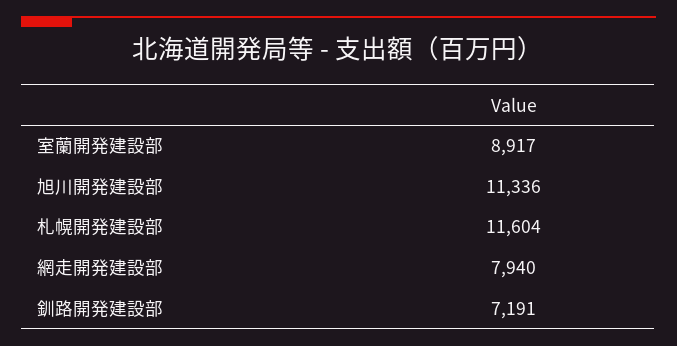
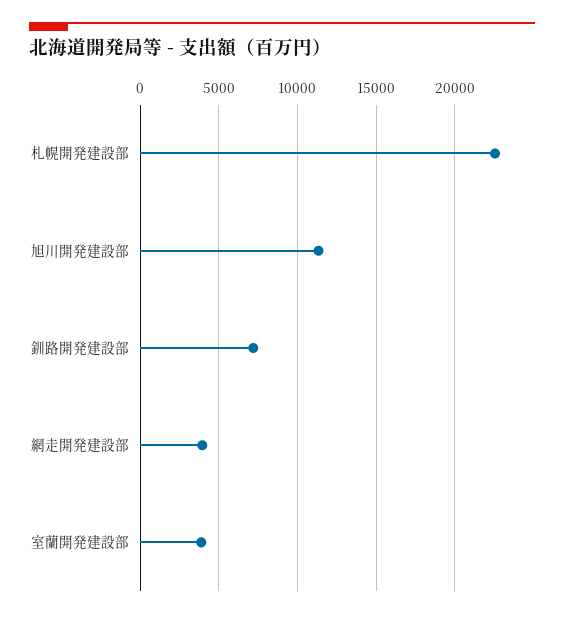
室蘭開発建設部: 8917 -> 4000
札幌開発建設部: 11604 -> 22500
網走開発建設部: 7940 -> 4000

